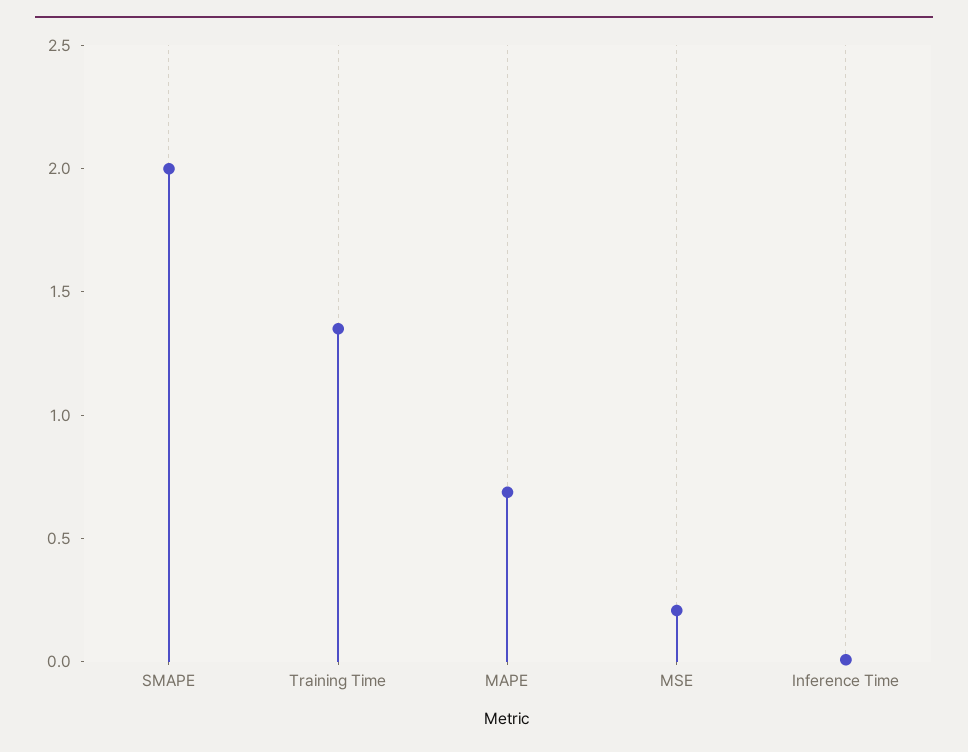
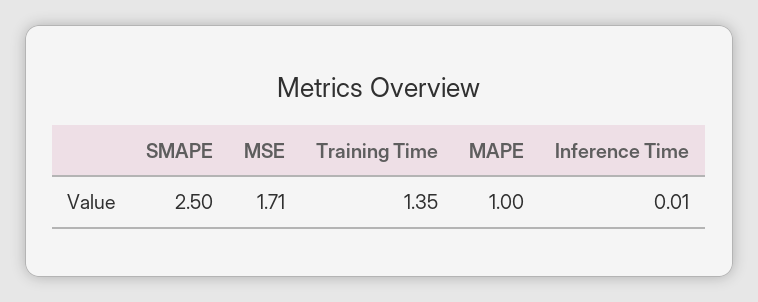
SMAPE: 2 -> 2.5
MAPE: 0.7 -> 1
MSE: 0.2 -> 1.71

